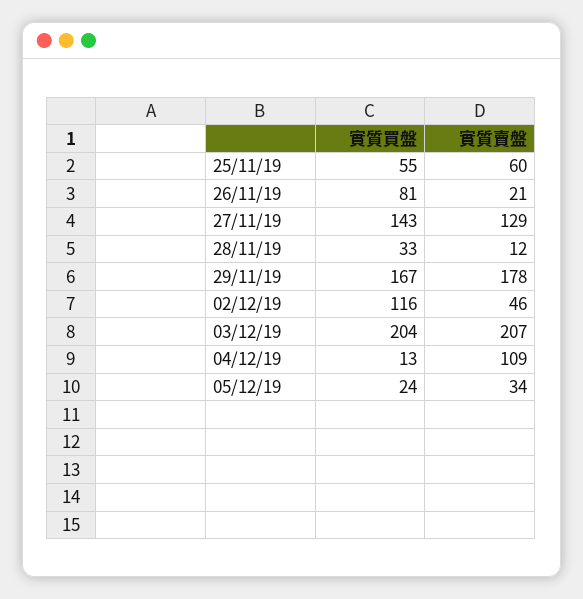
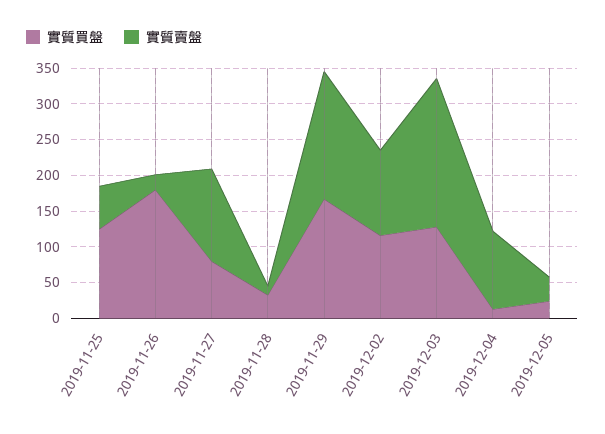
實質買盤, 25/11/19: 55 -> 125
實質買盤, 26/11/19: 81 -> 175
實質買盤, 27/11/19: 143 -> 75
實質賣盤, 02/12/19: 46 -> 125
實質買盤, 03/12/19: 204 -> 125

